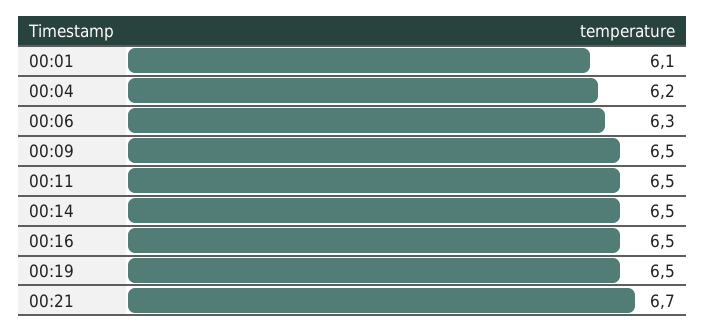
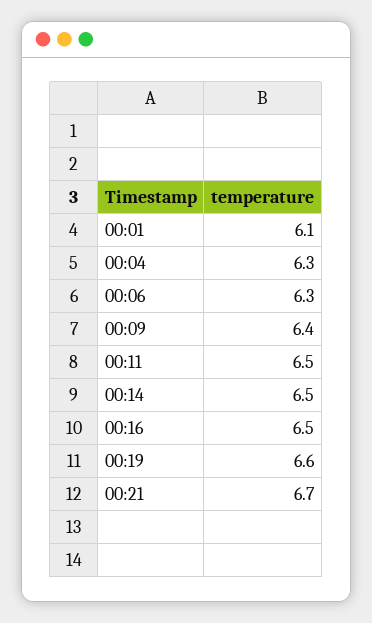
00:04: 6.2 -> 6.3
00:09: 6.5 -> 6.4
00:19: 6.5 -> 6.6

